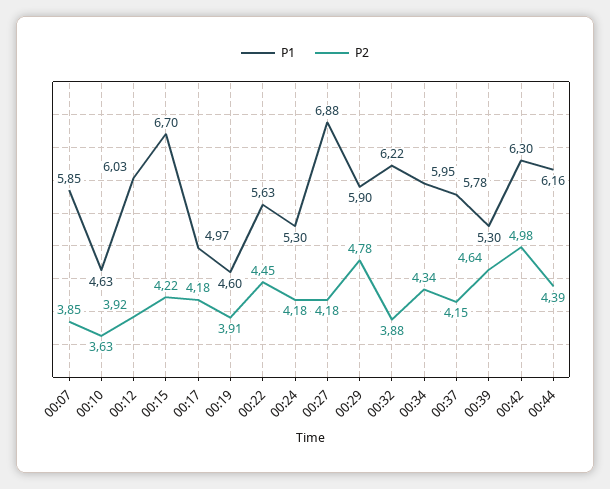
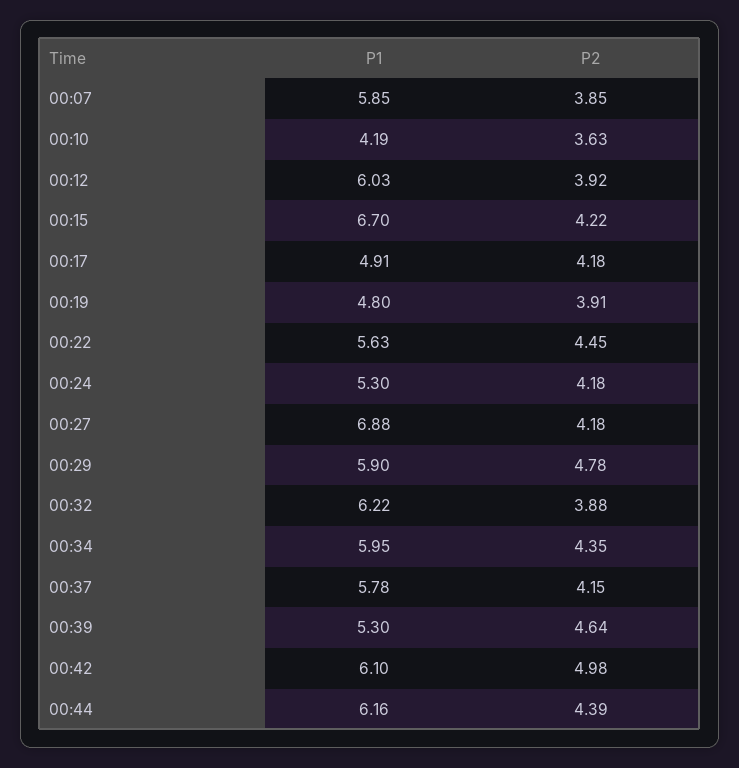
P1, 00:10: 4.63 -> 4.19
P1, 00:17: 4.97 -> 4.91
P1, 00:19: 4.6 -> 4.8
P2, 00:34: 4.34 -> 4.35
P1, 00:42: 6.3 -> 6.1

